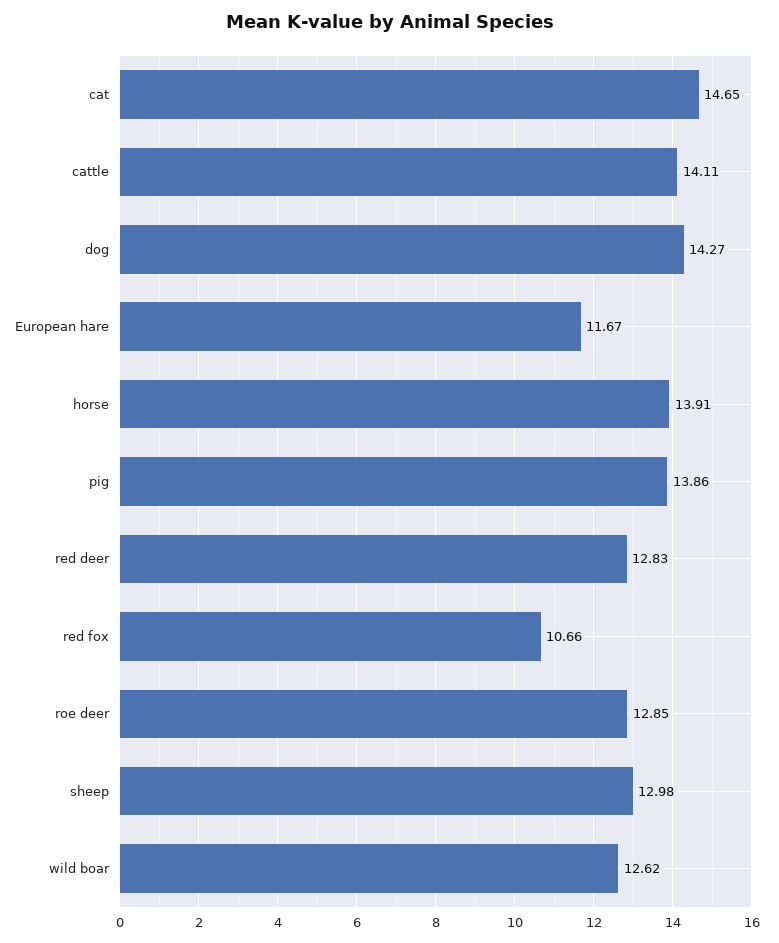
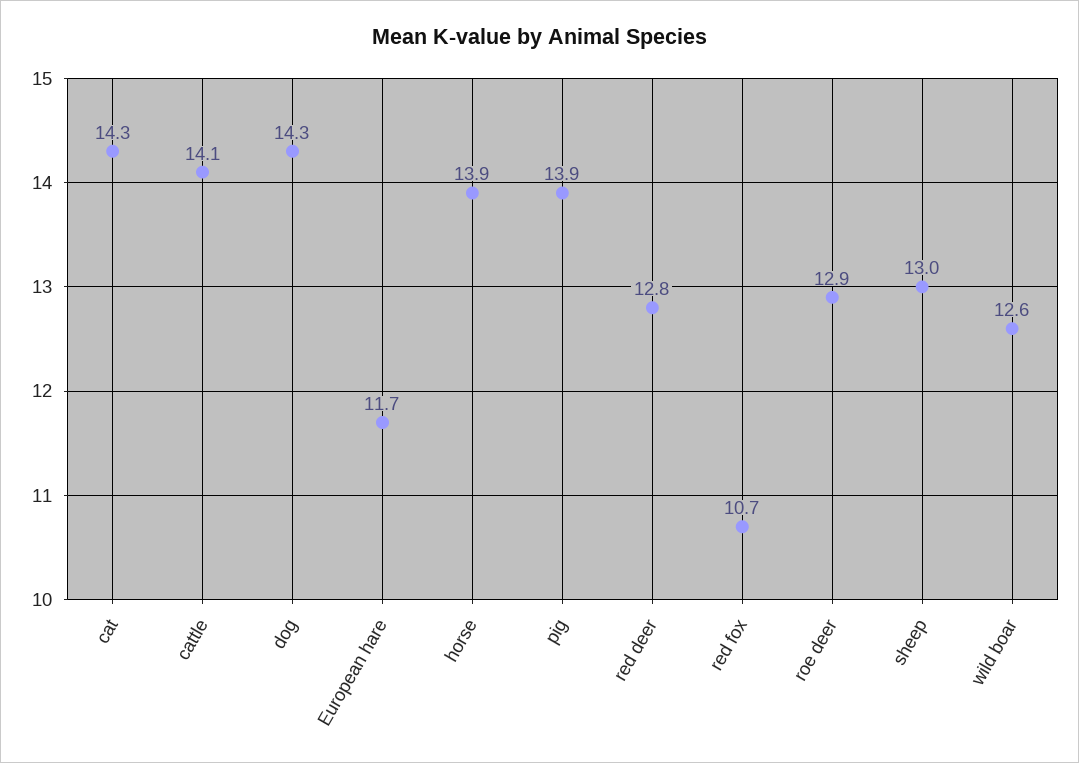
cat: 14.65 -> 14.3

